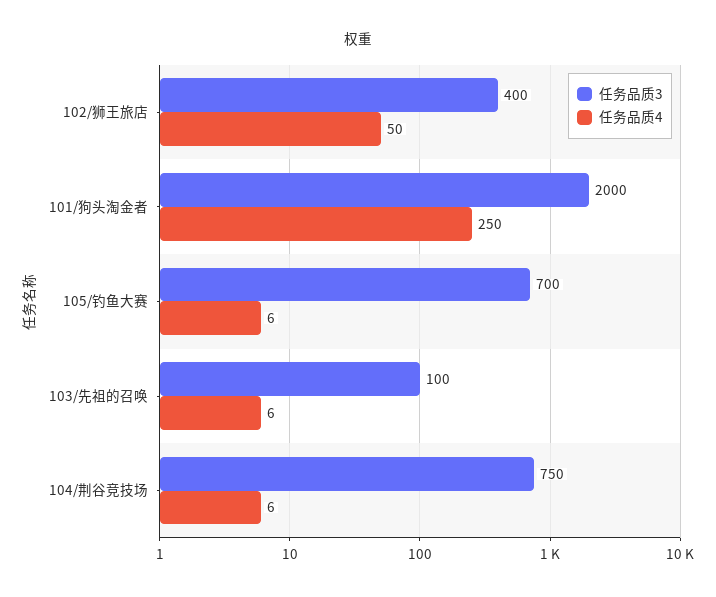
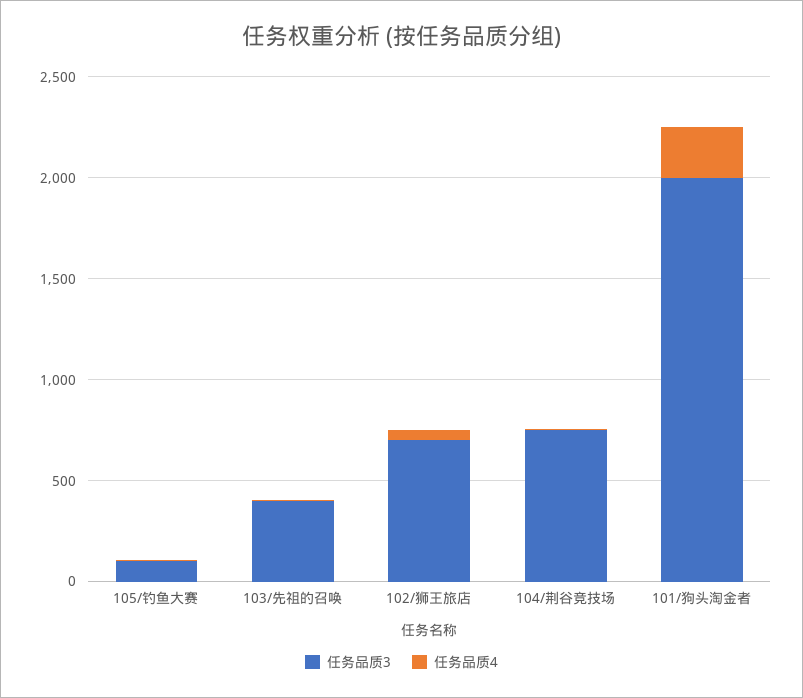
任务品质3, 102/狮王旅店: 400 -> 700
任务品质3, 105/钓鱼大赛: 700 -> 100
任务品质3, 103/先祖的召唤: 100 -> 400

